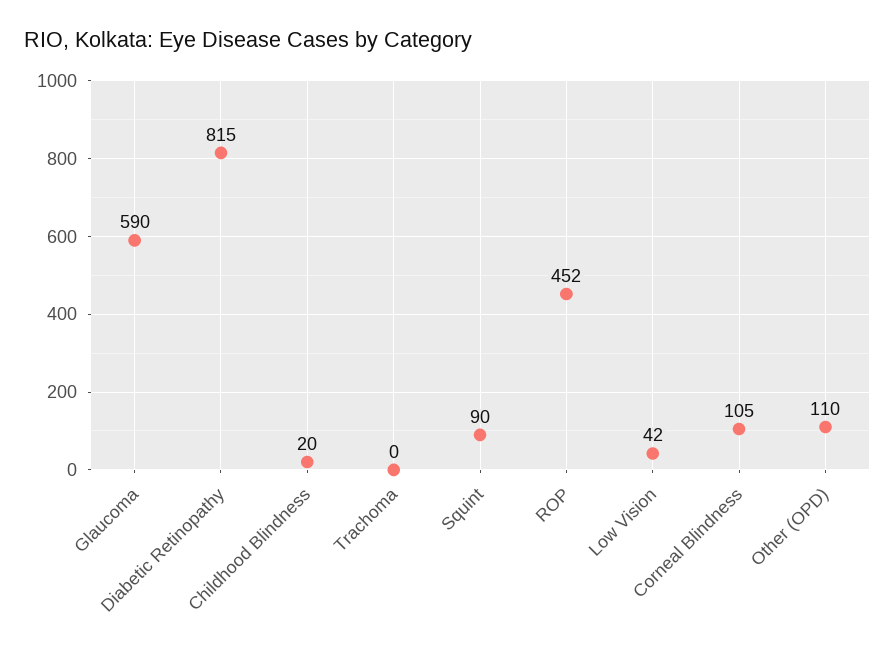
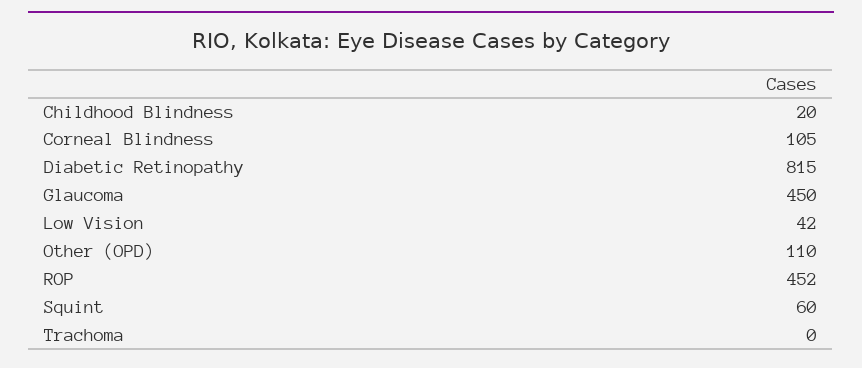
Glaucoma: 590 -> 450
Squint: 90 -> 60

